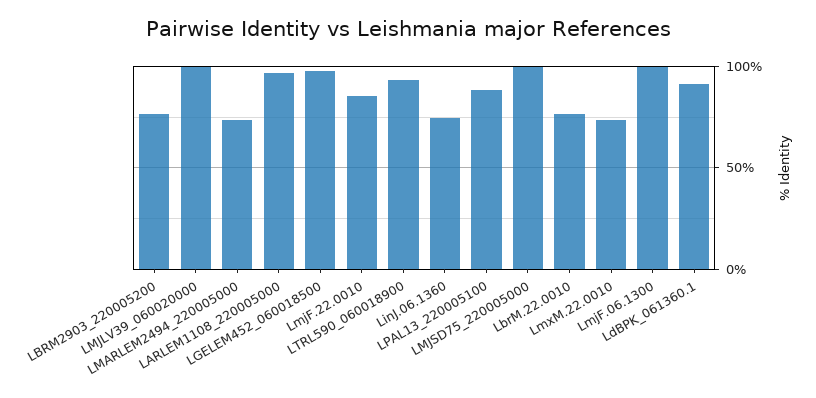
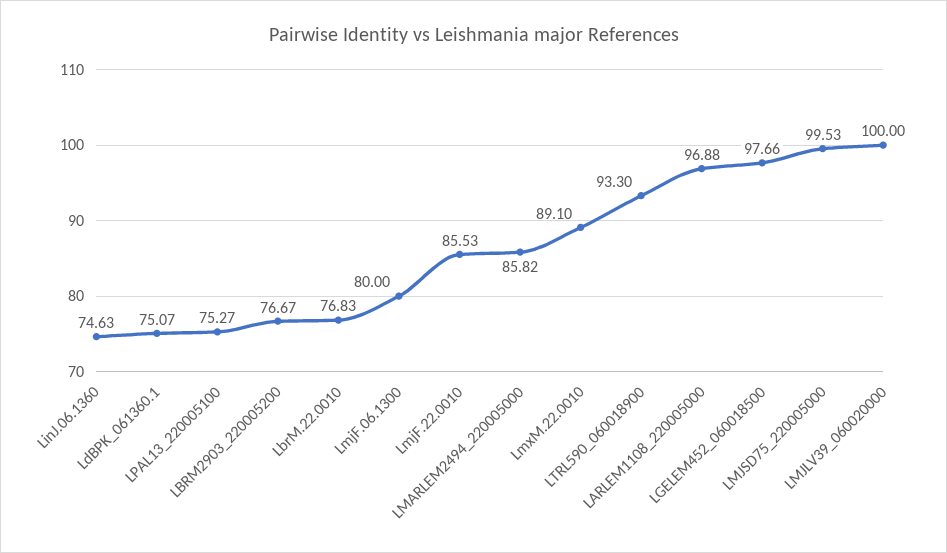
LMARLEM2494_220005000: 75 -> 85.82
LPAL13_220005100: 90 -> 75.27
LmxM.22.0010: 75 -> 89.1
LmjF.06.1300: 100 -> 80
LdBPK_061360.1: 90 -> 75.07

